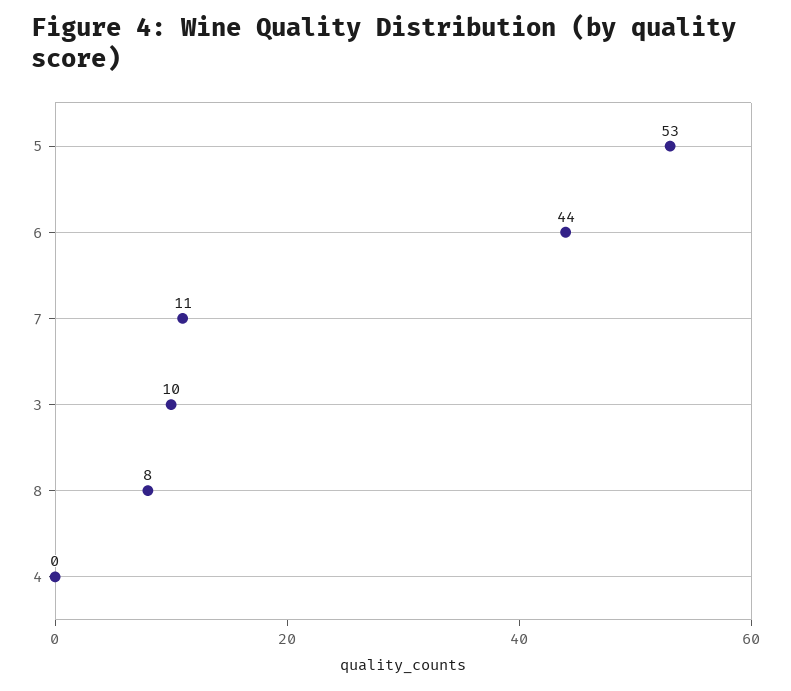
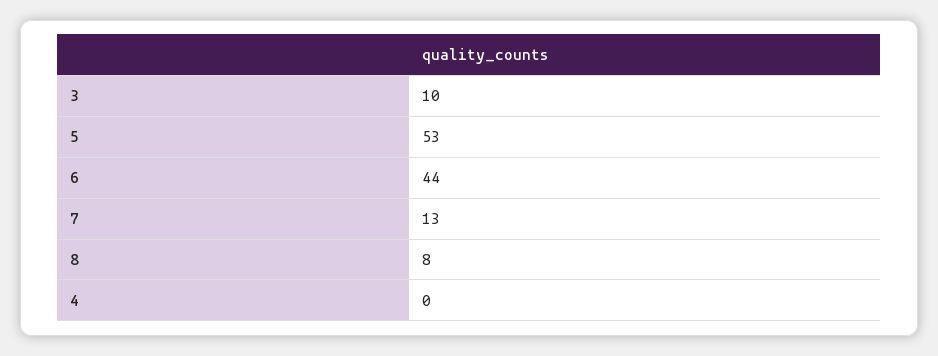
7: 11 -> 13

